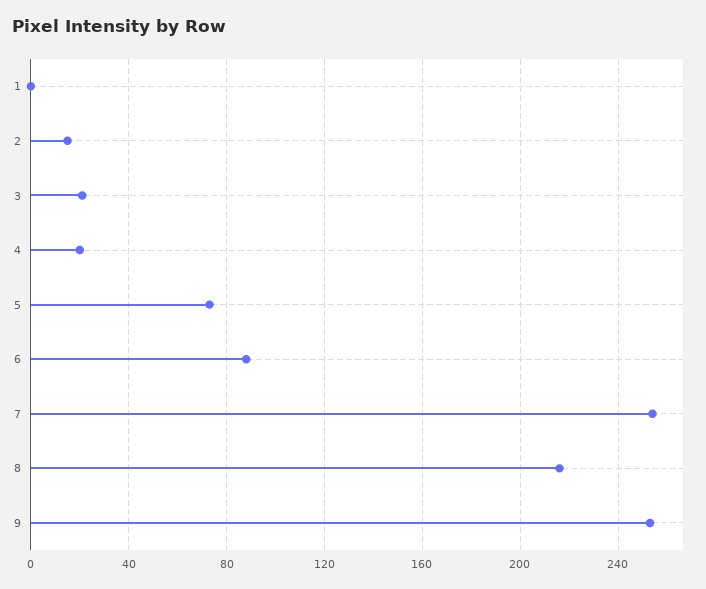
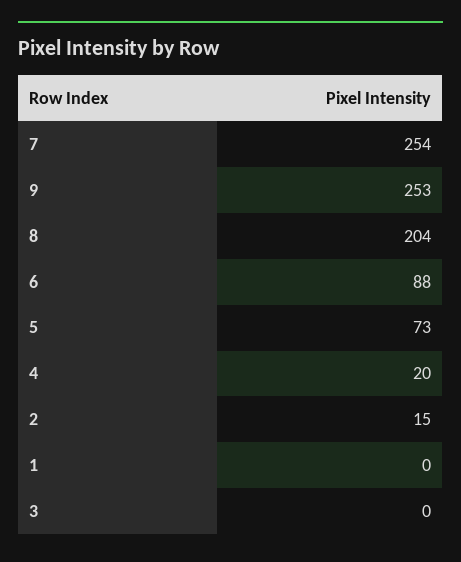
3: 20 -> 0
8: 215 -> 204

